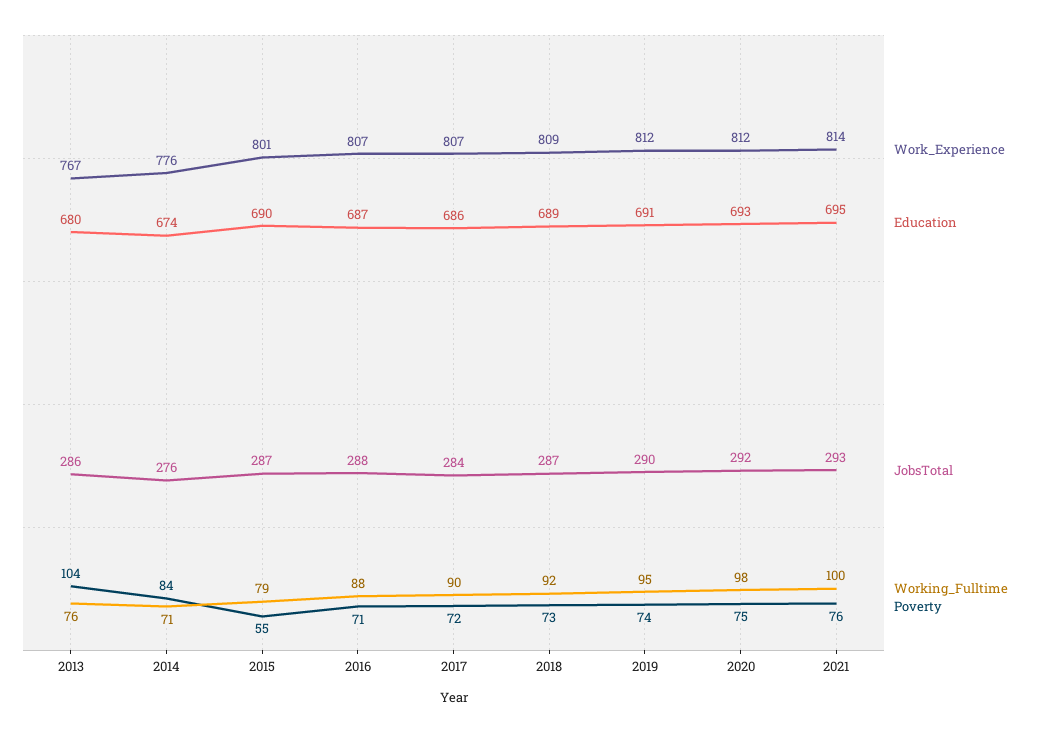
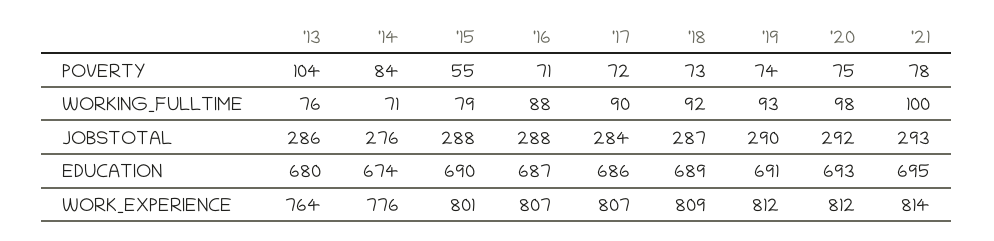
Work_Experience, 2013: 767 -> 764
JobsTotal, 2015: 287 -> 288
Working_Fulltime, 2019: 95 -> 93
Poverty, 2021: 76 -> 78

